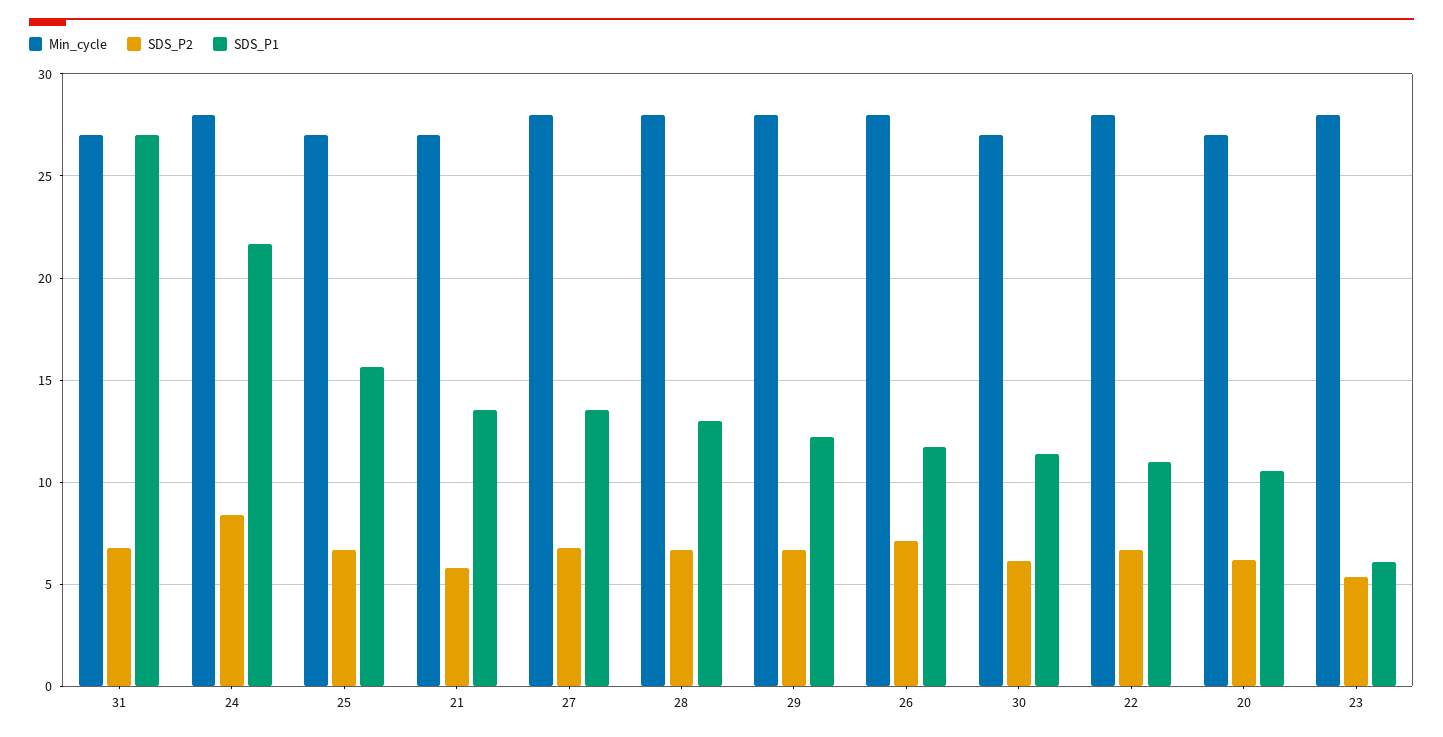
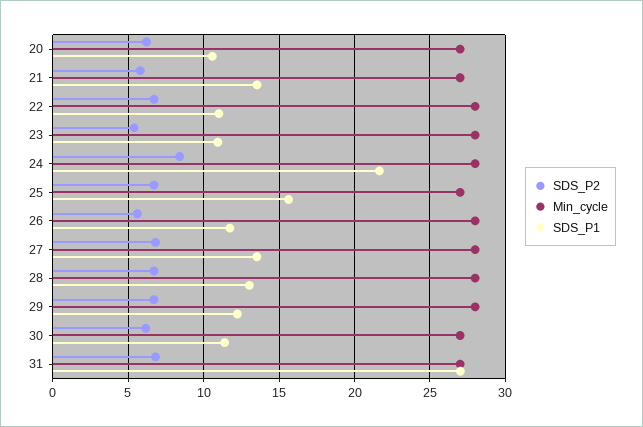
SDS_P2, 26: 7 -> 5.5
SDS_P1, 23: 6 -> 11

